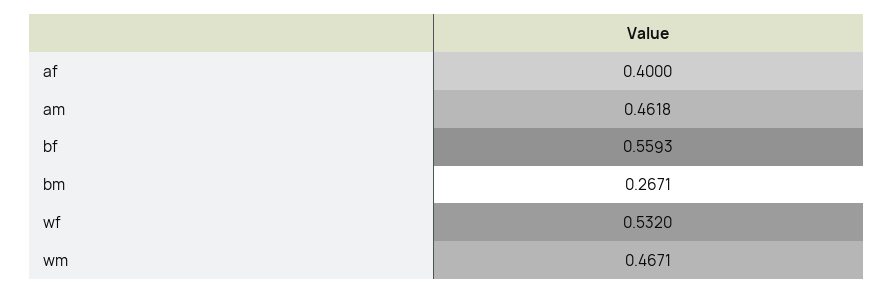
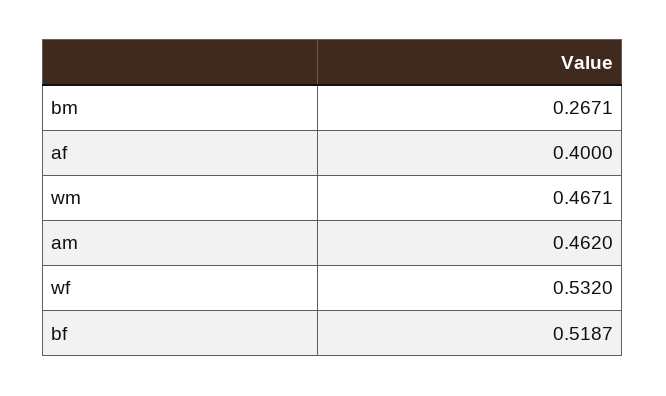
am: 0.4618 -> 0.462
bf: 0.5593 -> 0.5187

